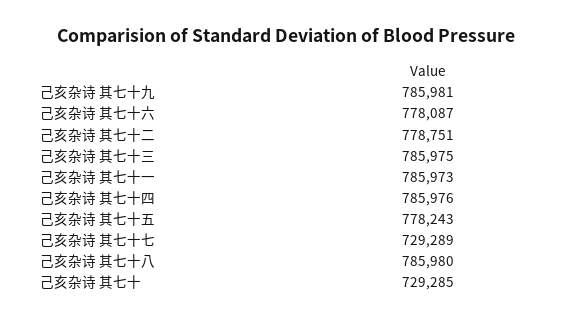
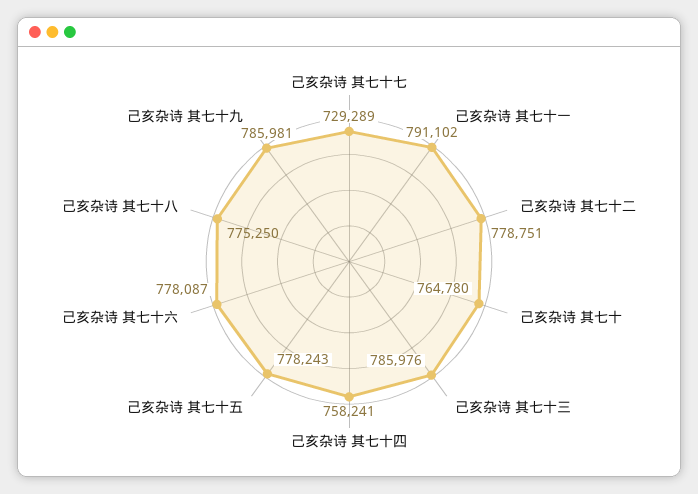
己亥杂诗 其七十三: 785975 -> 785976
己亥杂诗 其七十一: 785973 -> 791102
己亥杂诗 其七十四: 785976 -> 758241
己亥杂诗 其七十八: 785980 -> 775250
己亥杂诗 其七十: 729285 -> 764780

